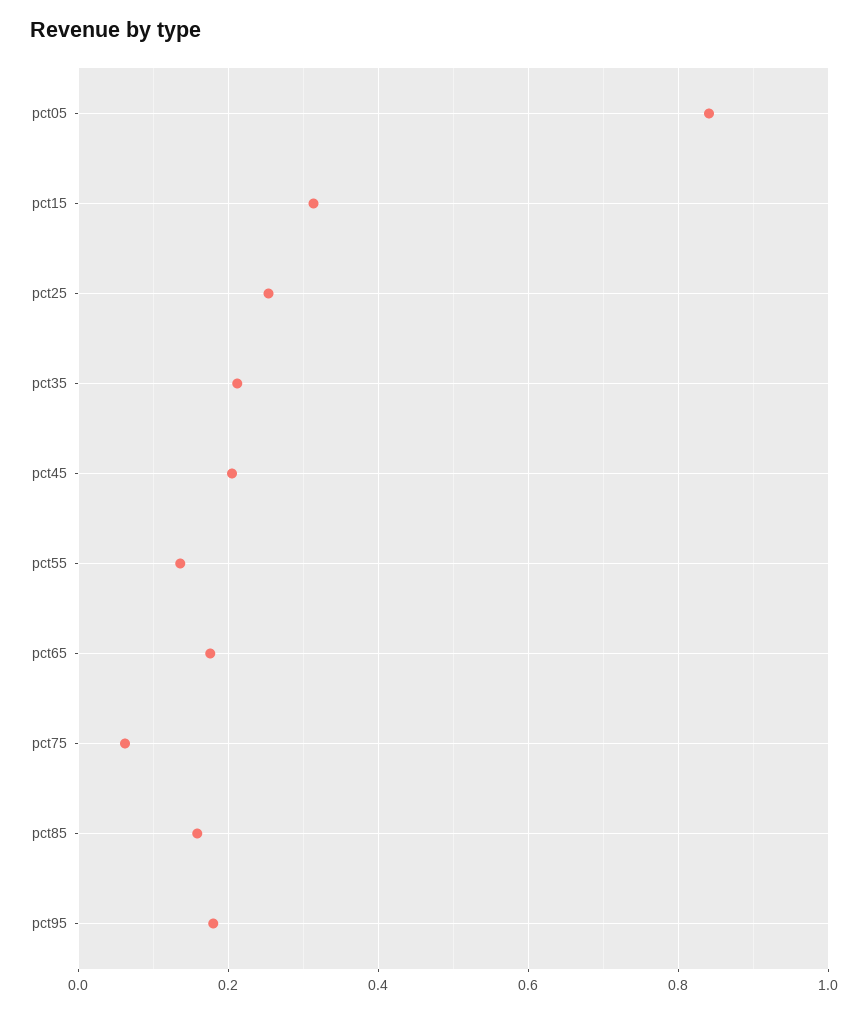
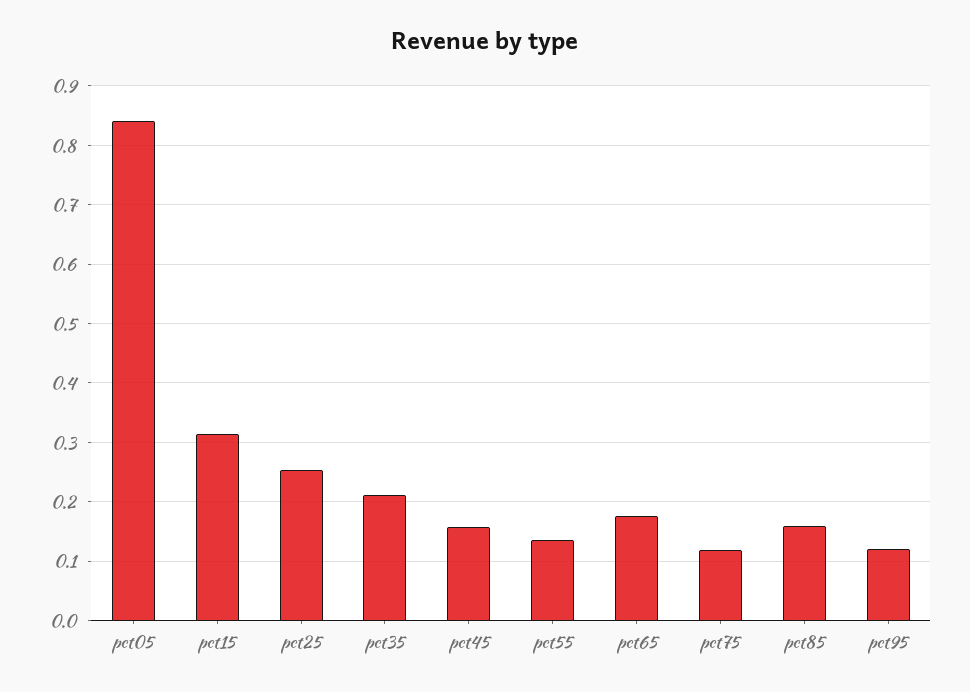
pct45: 0.2 -> 0.16
pct75: 0.06 -> 0.12
pct95: 0.18 -> 0.12

